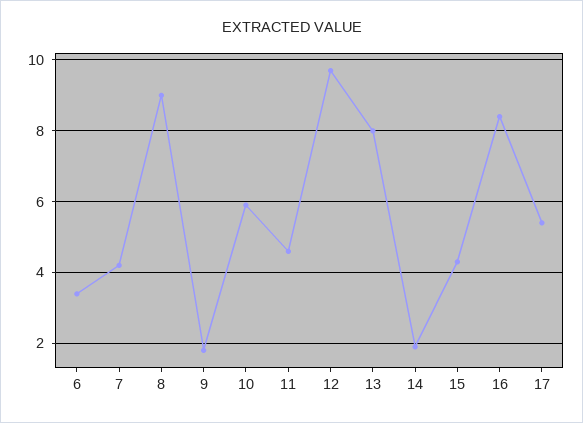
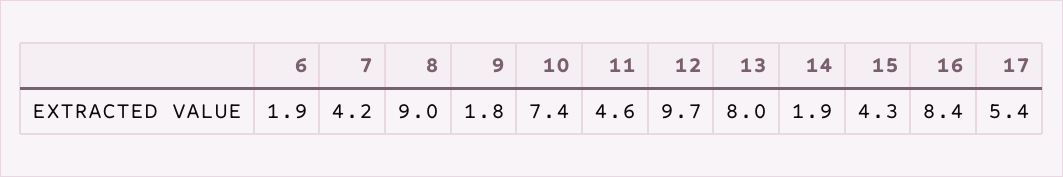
6: 3.5 -> 1.9
10: 6 -> 7.4

